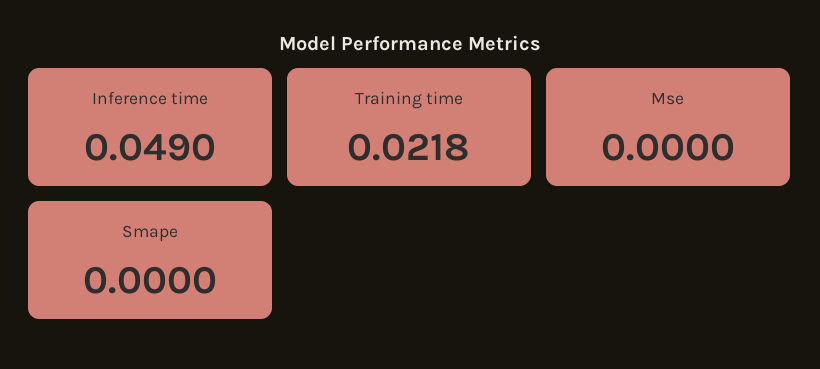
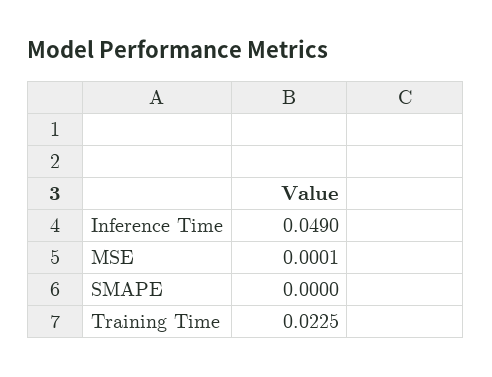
Training time: 0.0218 -> 0.0225
Mse: 0 -> 0.0001

